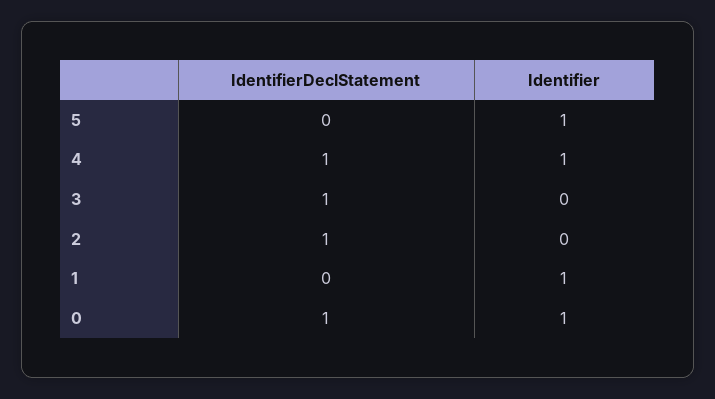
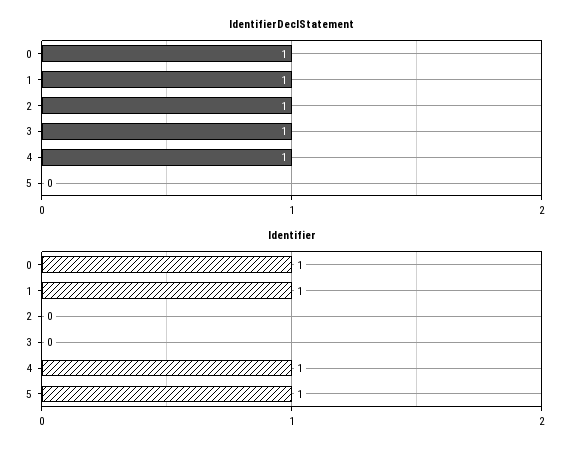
IdentifierDeclStatement, 1: 0 -> 1

